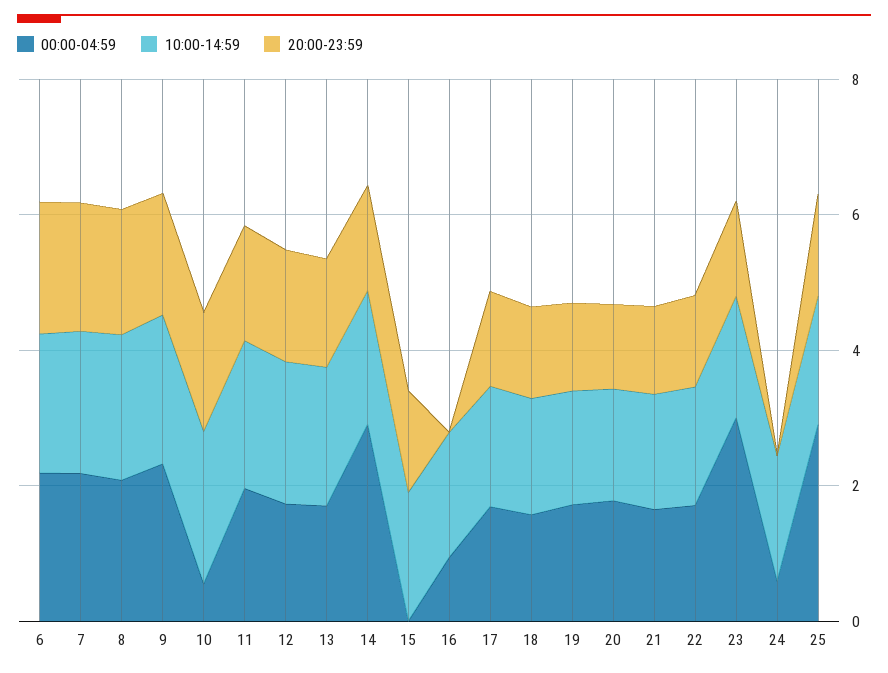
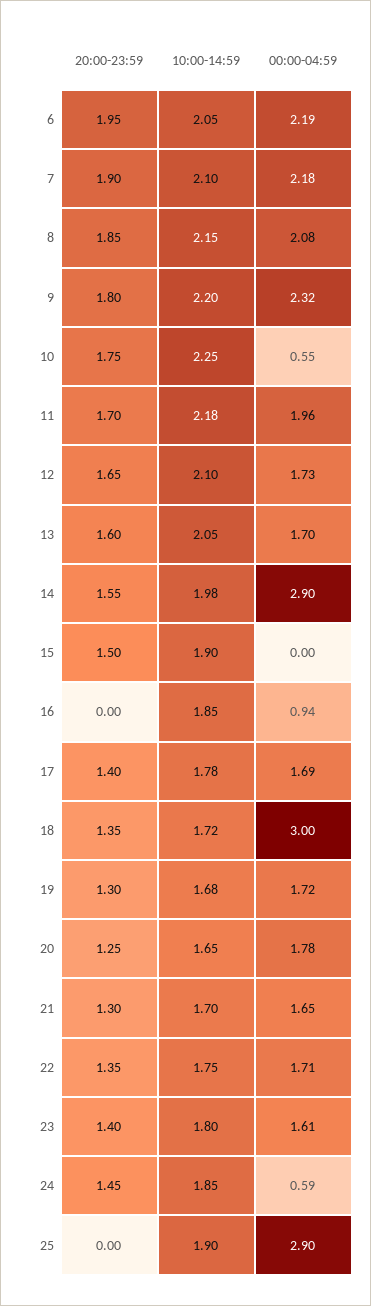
00:00-04:59, 18: 1.5 -> 3
00:00-04:59, 23: 3 -> 1.61
20:00-23:59, 24: 0 -> 1.45
20:00-23:59, 25: 1.5 -> 0

